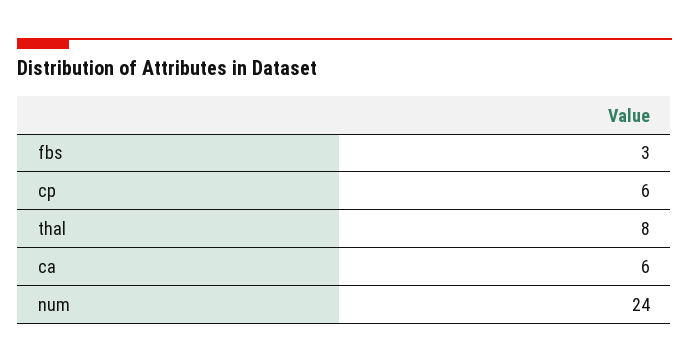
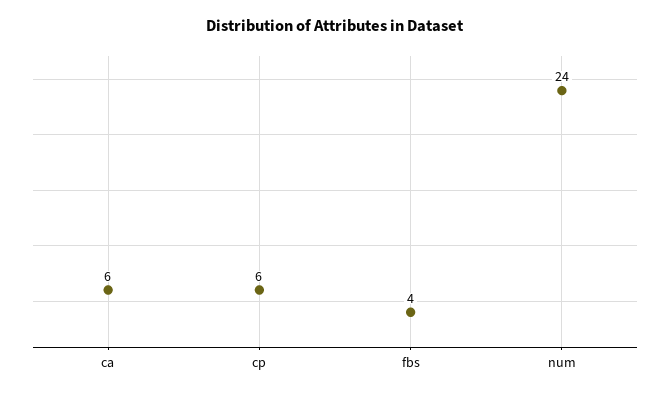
fbs: 3 -> 4
thal: 8 -> none

